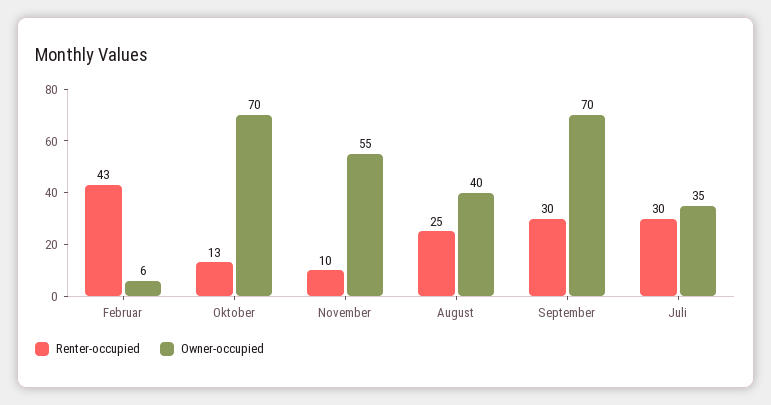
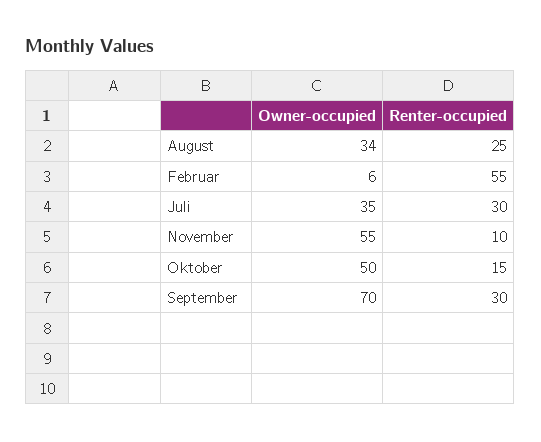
Renter-occupied, Februar: 43 -> 55
Renter-occupied, Oktober: 13 -> 15
Owner-occupied, Oktober: 70 -> 50
Owner-occupied, August: 40 -> 34

